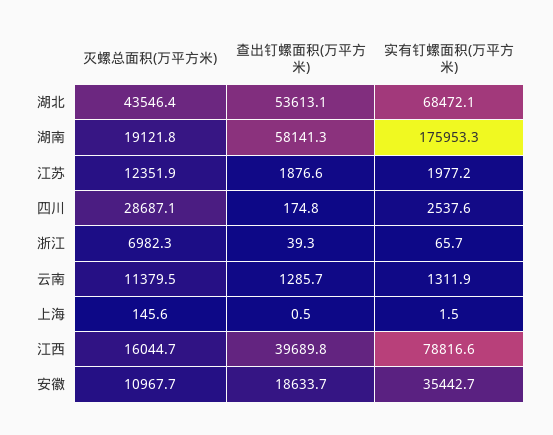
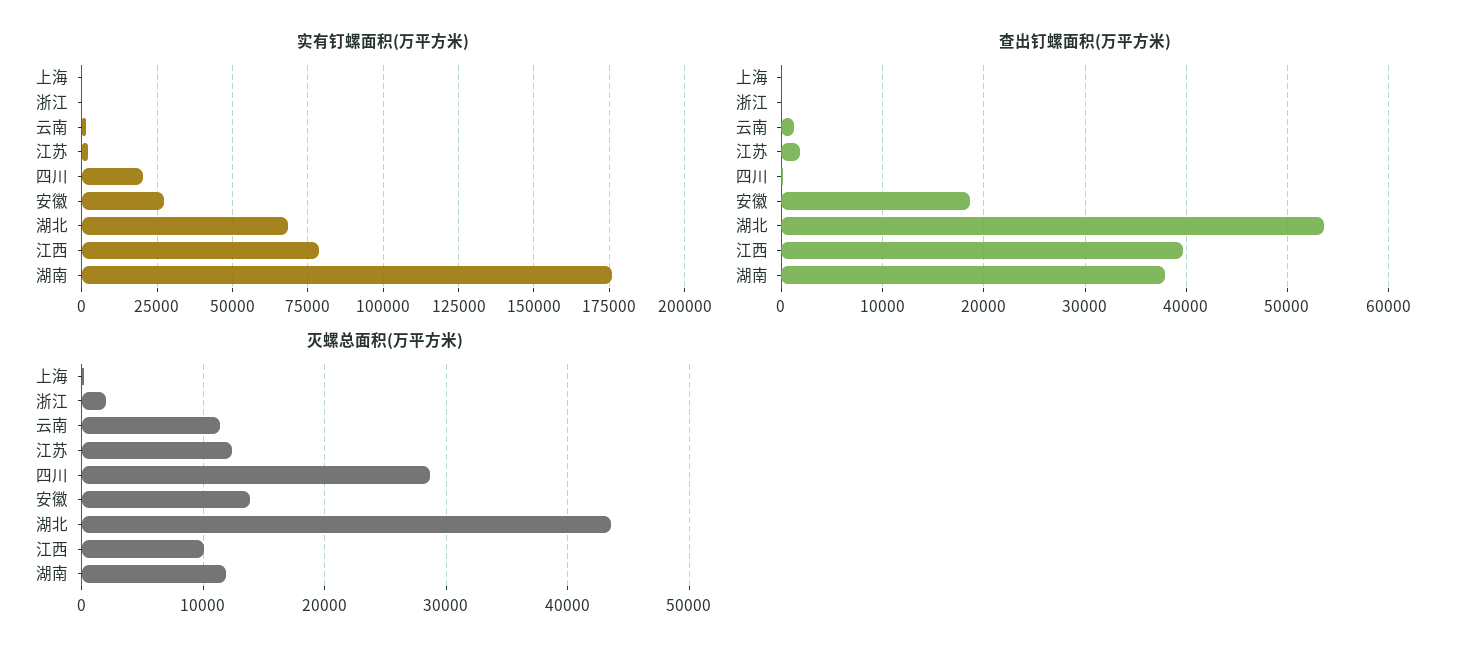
灭螺总面积(万平方米), 湖南: 19121.8 -> 12000
查出钉螺面积(万平方米), 湖南: 58141.3 -> 38000
实有钉螺面积(万平方米), 四川: 2537.6 -> 20000
灭螺总面积(万平方米), 浙江: 6982.3 -> 2000
灭螺总面积(万平方米), 江西: 16044.7 -> 10000
灭螺总面积(万平方米), 安徽: 10967.7 -> 14000
实有钉螺面积(万平方米), 安徽: 35442.7 -> 27500

